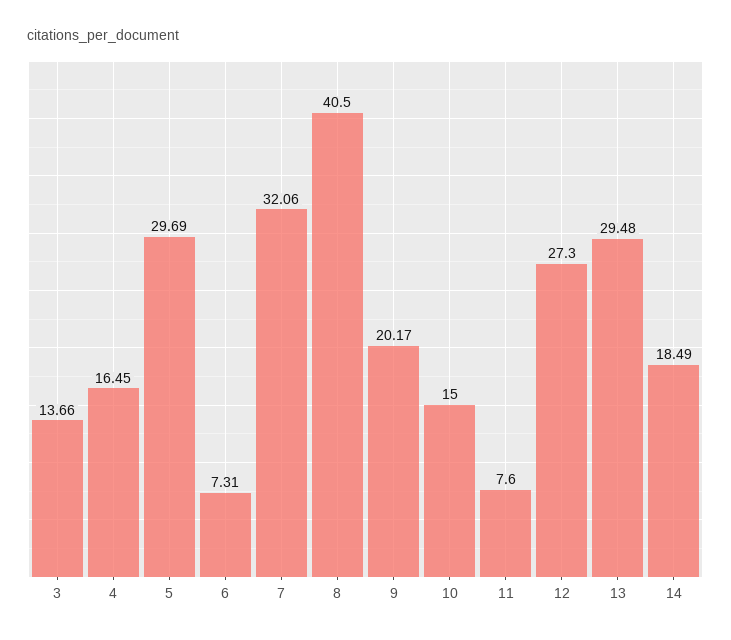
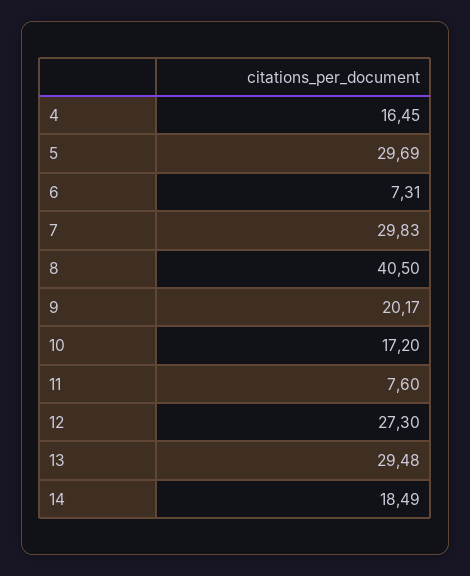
3: 13.66 -> none
7: 32.06 -> 29.83
10: 15 -> 17.2

